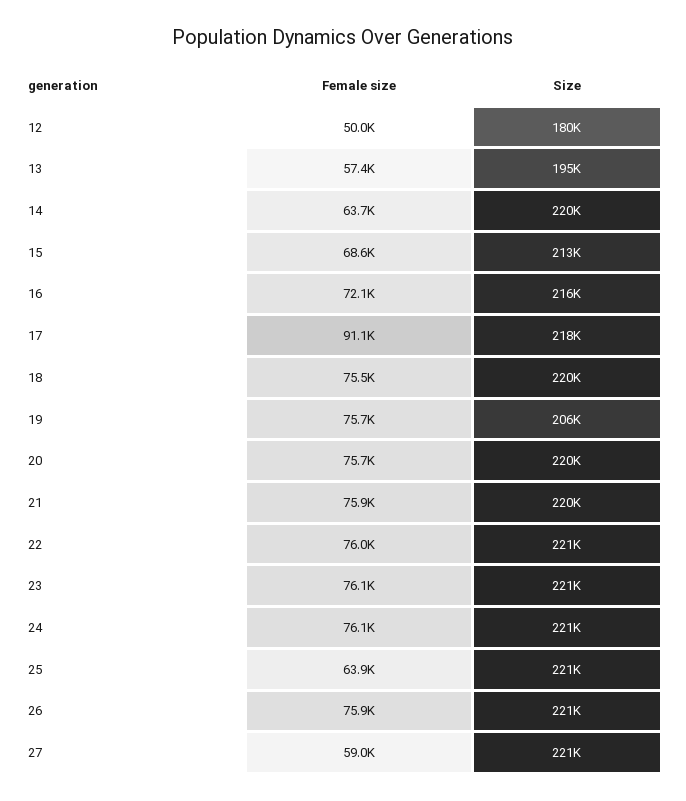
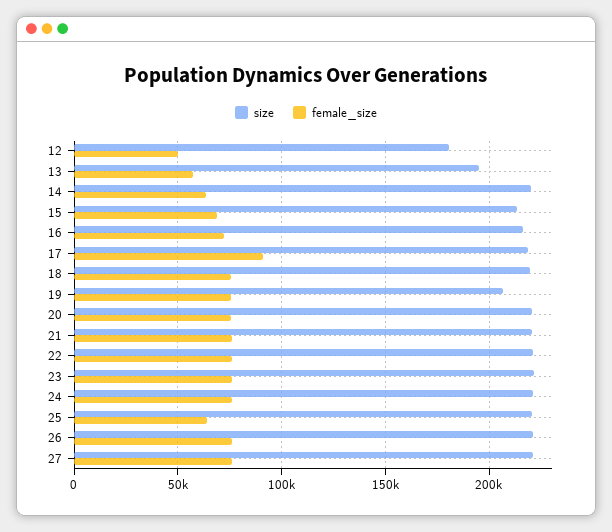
Female size, 27: 59000 -> 75000

